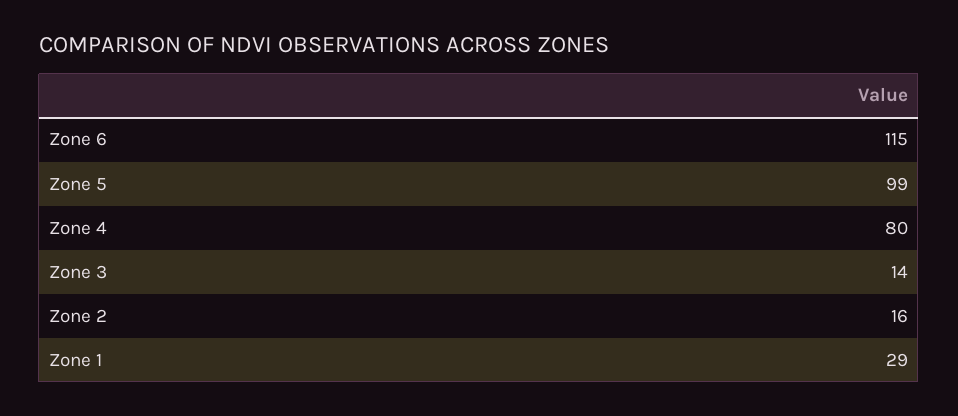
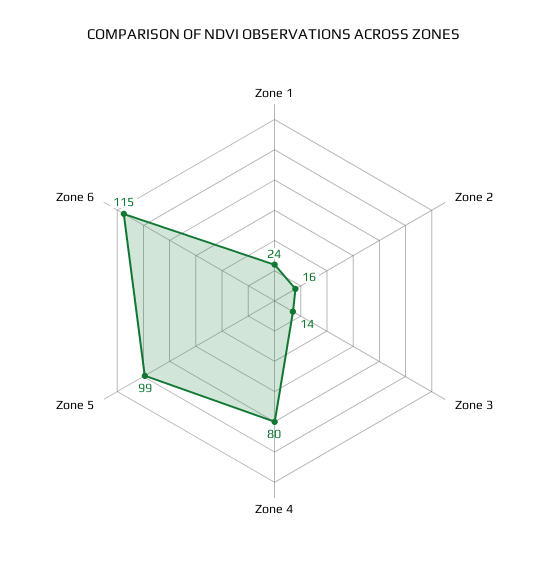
Zone 1: 29 -> 24

